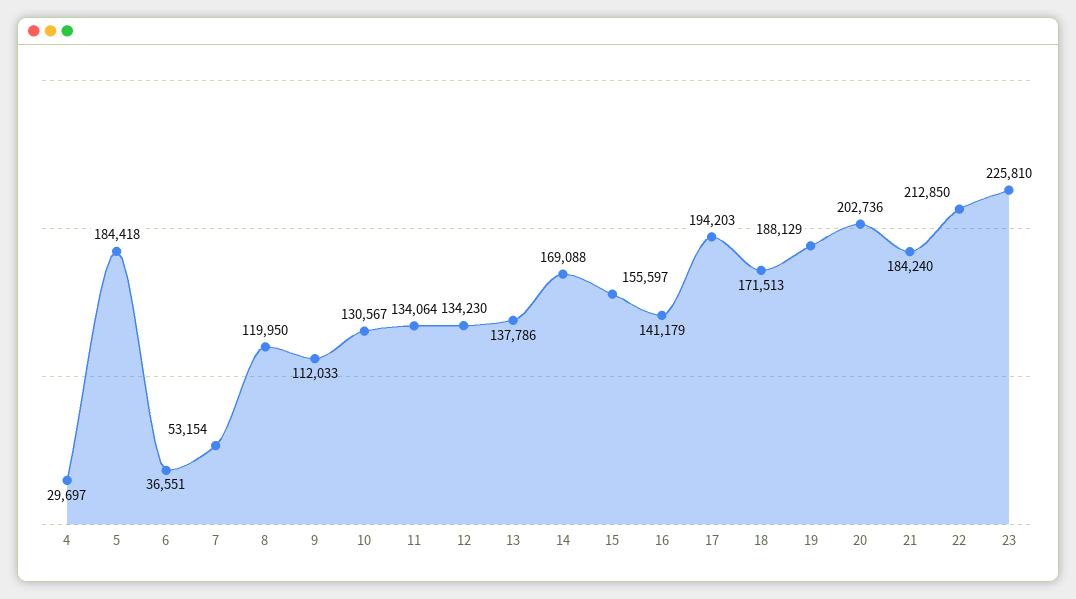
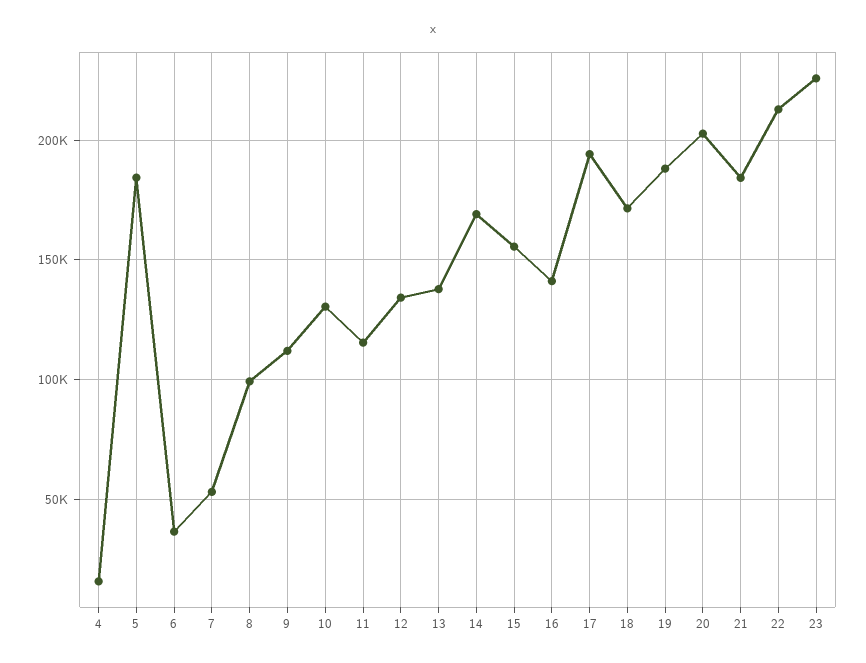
4: 29697 -> 15000
8: 119950 -> 100000
11: 134064 -> 115000

